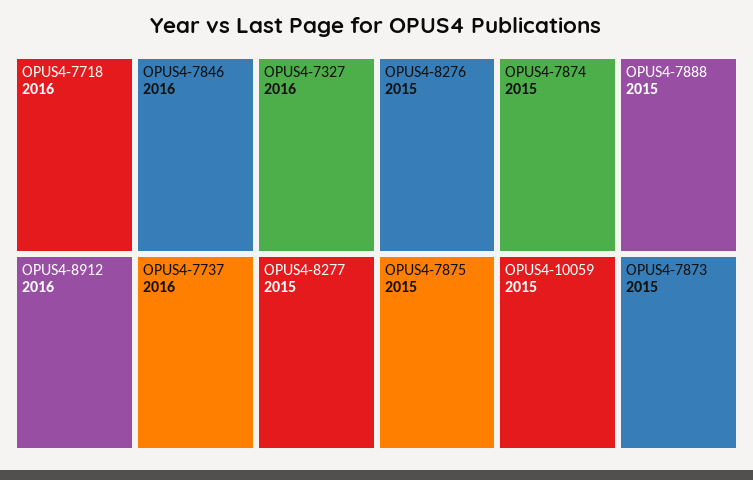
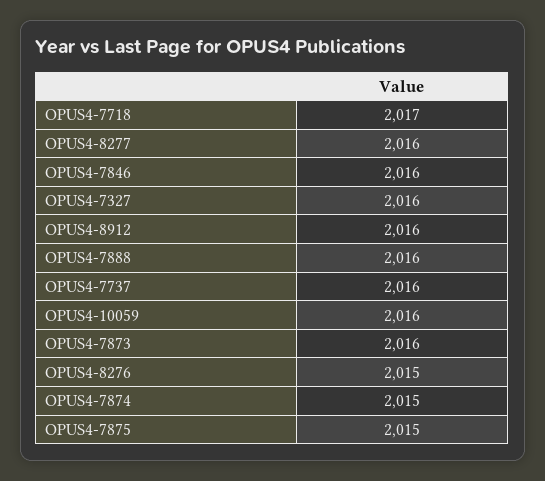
OPUS4-7718: 2016 -> 2017
OPUS4-8277: 2015 -> 2016
OPUS4-7888: 2015 -> 2016
OPUS4-10059: 2015 -> 2016
OPUS4-7873: 2015 -> 2016

